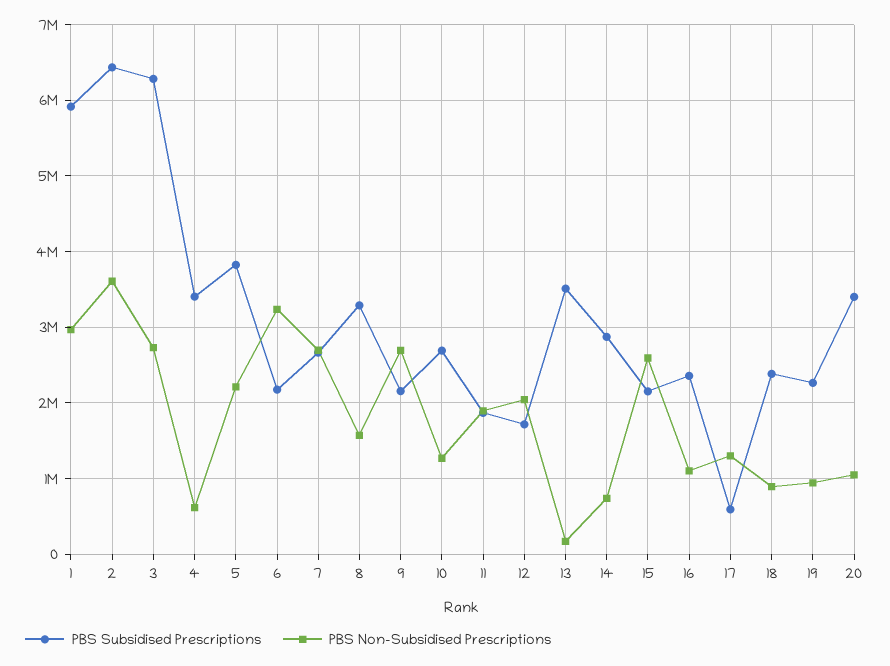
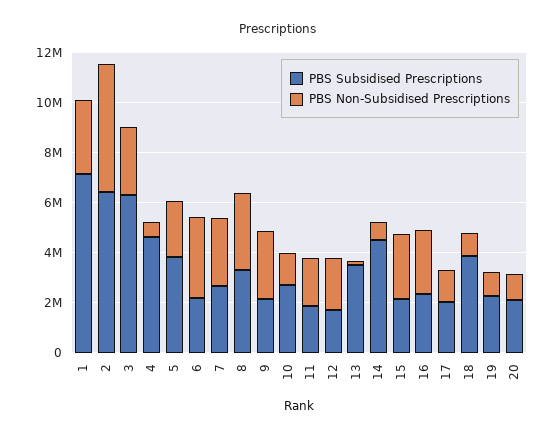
PBS Subsidised Prescriptions, 1: 5900000 -> 7000000
PBS Non-Subsidised Prescriptions, 2: 3600000 -> 5000000
PBS Subsidised Prescriptions, 4: 3400000 -> 4500000
PBS Non-Subsidised Prescriptions, 8: 1600000 -> 3000000
PBS Subsidised Prescriptions, 14: 2900000 -> 4500000
PBS Non-Subsidised Prescriptions, 16: 1100000 -> 2500000
PBS Subsidised Prescriptions, 17: 600000 -> 2000000
PBS Subsidised Prescriptions, 18: 2400000 -> 4000000
PBS Subsidised Prescriptions, 20: 3400000 -> 2000000

